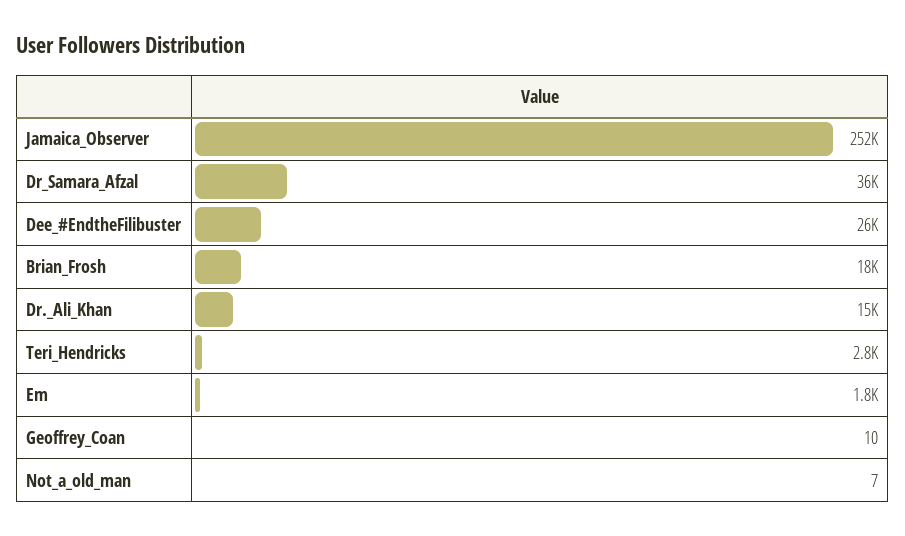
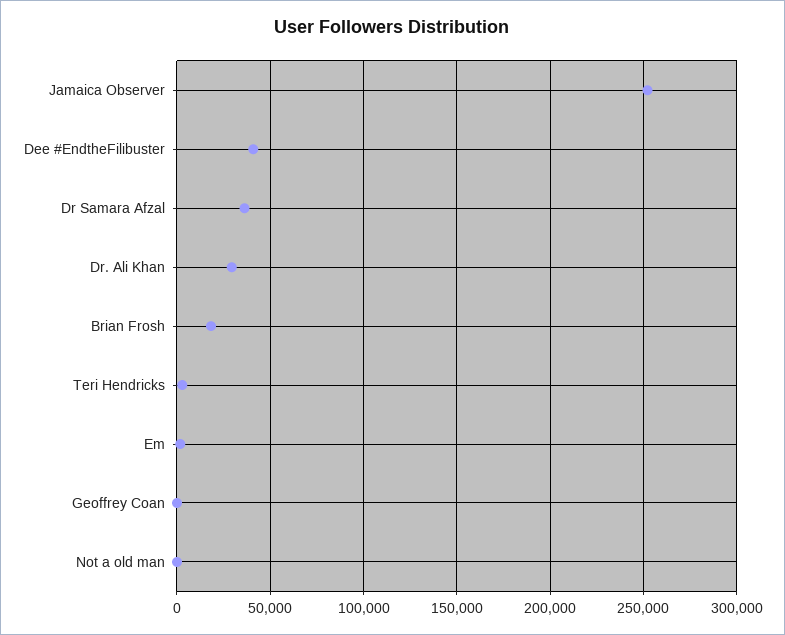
Dee_#EndtheFilibuster: 26000 -> 40000
Dr._Ali_Khan: 15000 -> 30000

